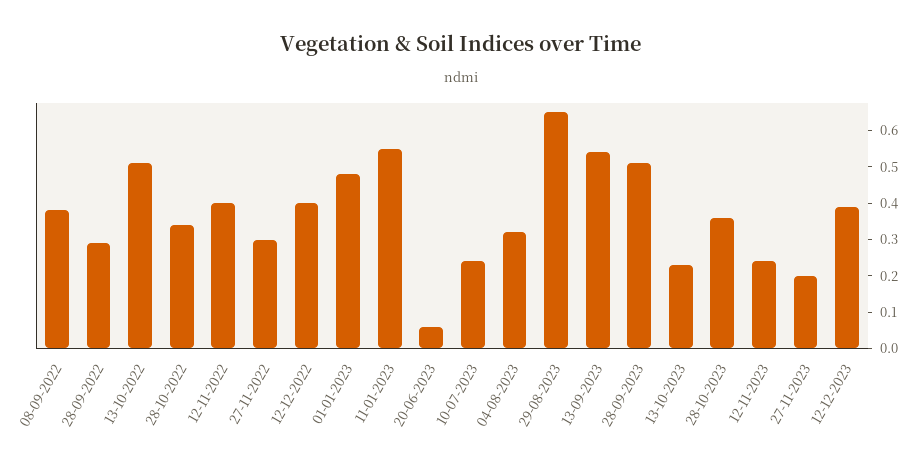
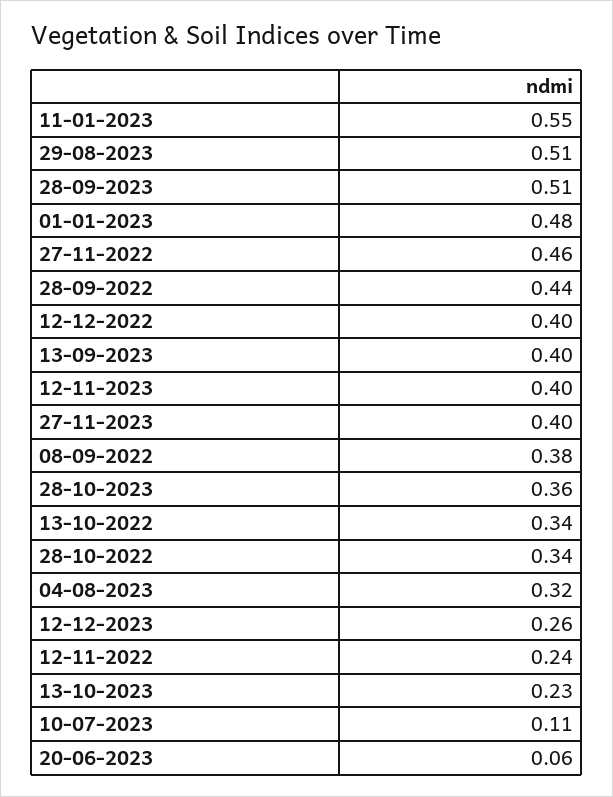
28-09-2022: 0.3 -> 0.44
13-10-2022: 0.5 -> 0.34
12-11-2022: 0.4 -> 0.24
27-11-2022: 0.3 -> 0.46
10-07-2023: 0.25 -> 0.11
29-08-2023: 0.65 -> 0.51
13-09-2023: 0.55 -> 0.4
12-11-2023: 0.25 -> 0.4
27-11-2023: 0.2 -> 0.4
12-12-2023: 0.4 -> 0.26

